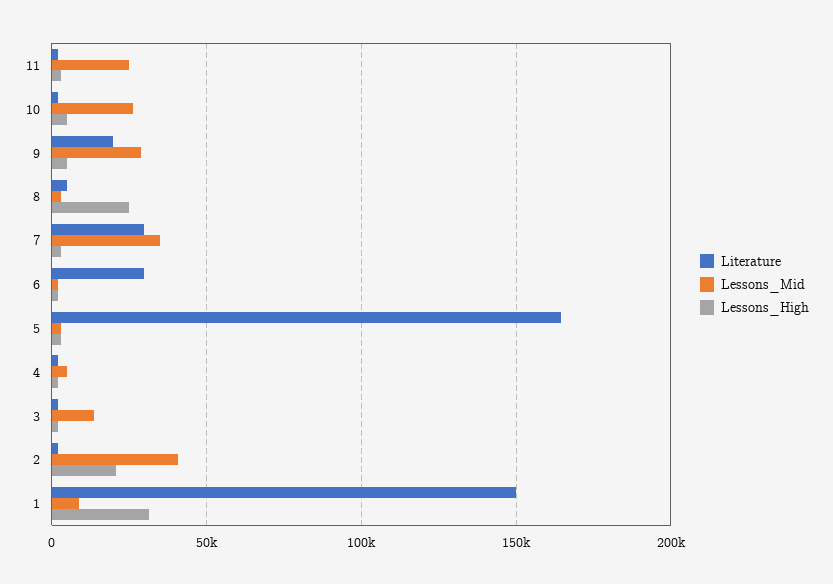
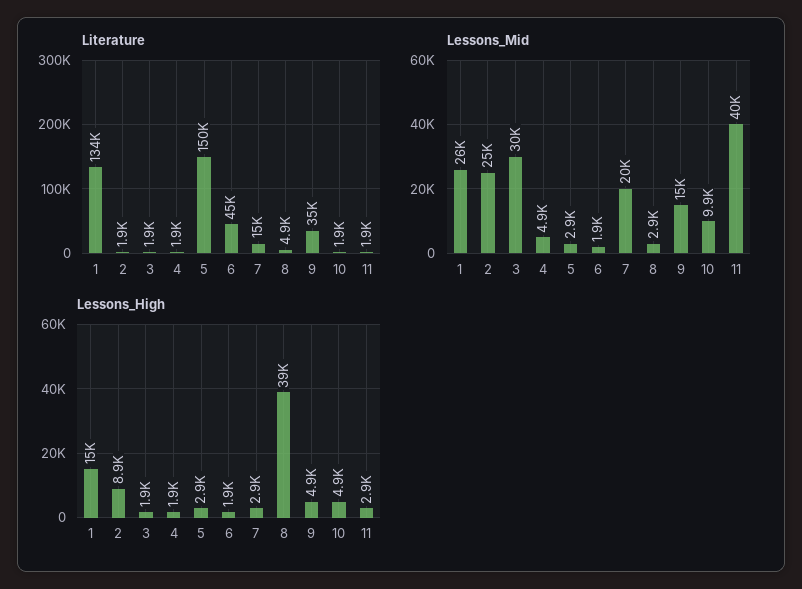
Lessons_Mid, 11: 25000 -> 40000
Lessons_Mid, 10: 25000 -> 9900
Literature, 9: 20000 -> 35000
Lessons_Mid, 9: 30000 -> 15000
Lessons_High, 8: 25000 -> 39000
Literature, 7: 30000 -> 15000
Lessons_Mid, 7: 35000 -> 20000
Literature, 6: 30000 -> 45000
Literature, 5: 165000 -> 150000
Lessons_Mid, 3: 15000 -> 30000
Lessons_Mid, 2: 40000 -> 25000
Lessons_High, 2: 20000 -> 8900
Literature, 1: 150000 -> 134000
Lessons_Mid, 1: 10000 -> 26000
Lessons_High, 1: 30000 -> 15000

